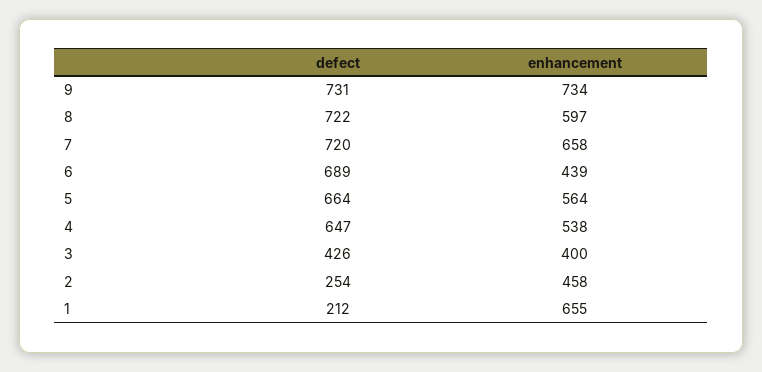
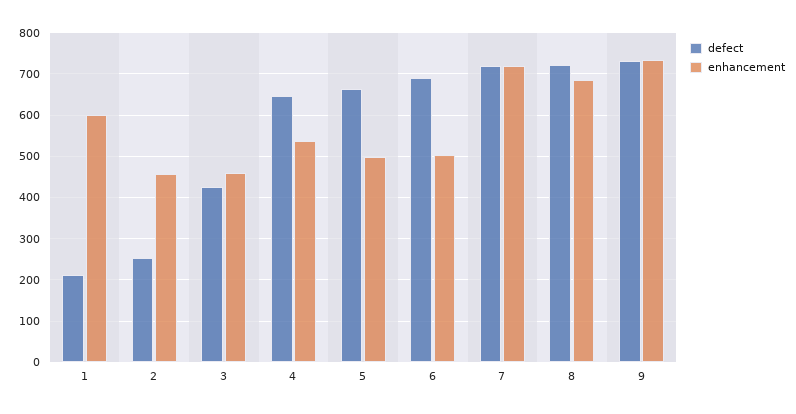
enhancement, 8: 597 -> 680
enhancement, 7: 658 -> 720
enhancement, 6: 439 -> 500
enhancement, 5: 564 -> 500
enhancement, 3: 400 -> 460
enhancement, 1: 655 -> 600

